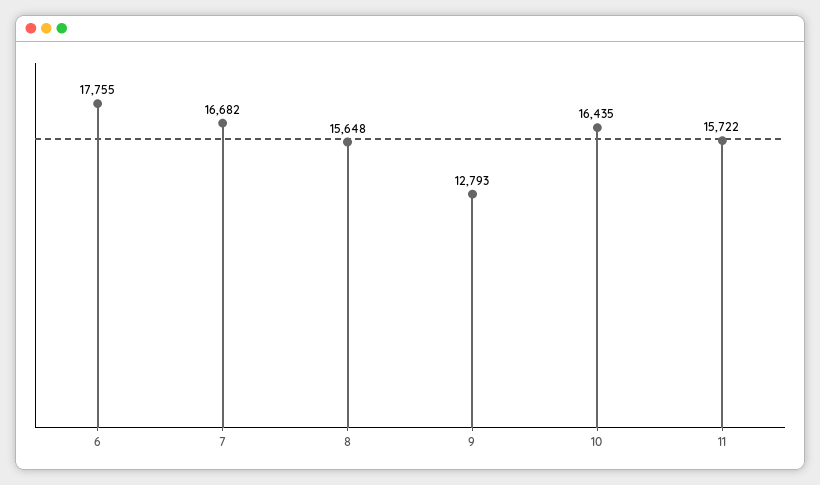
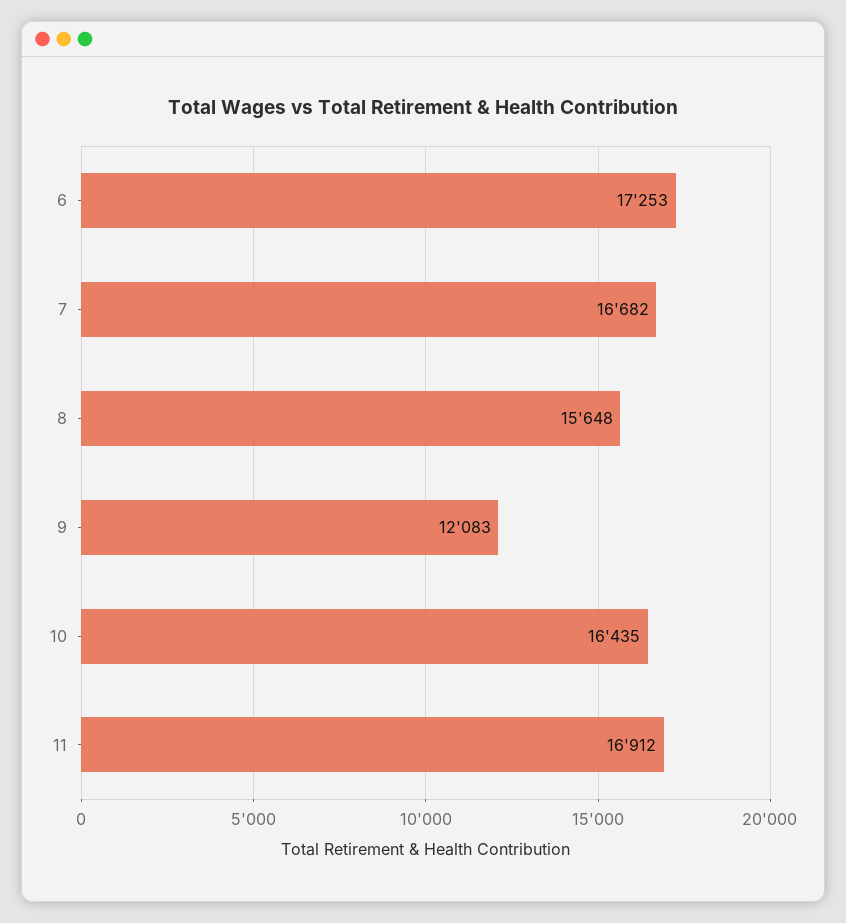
6: 17755 -> 17253
9: 12793 -> 12083
11: 15722 -> 16912

